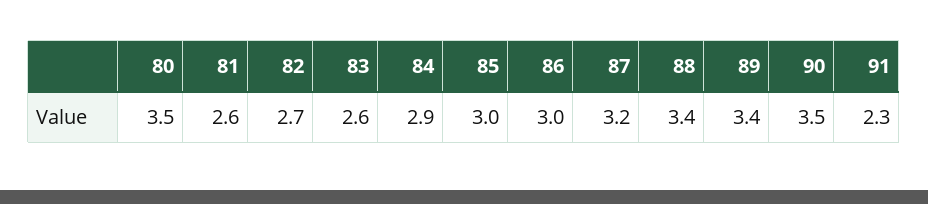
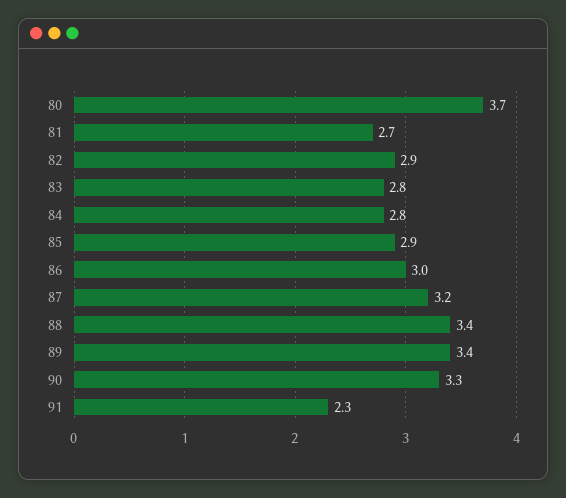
80: 3.5 -> 3.7
81: 2.6 -> 2.7
82: 2.7 -> 2.9
83: 2.6 -> 2.8
84: 2.9 -> 2.8
85: 3 -> 2.9
90: 3.5 -> 3.3

